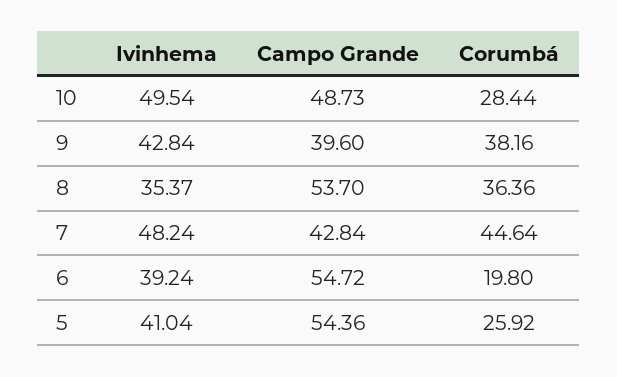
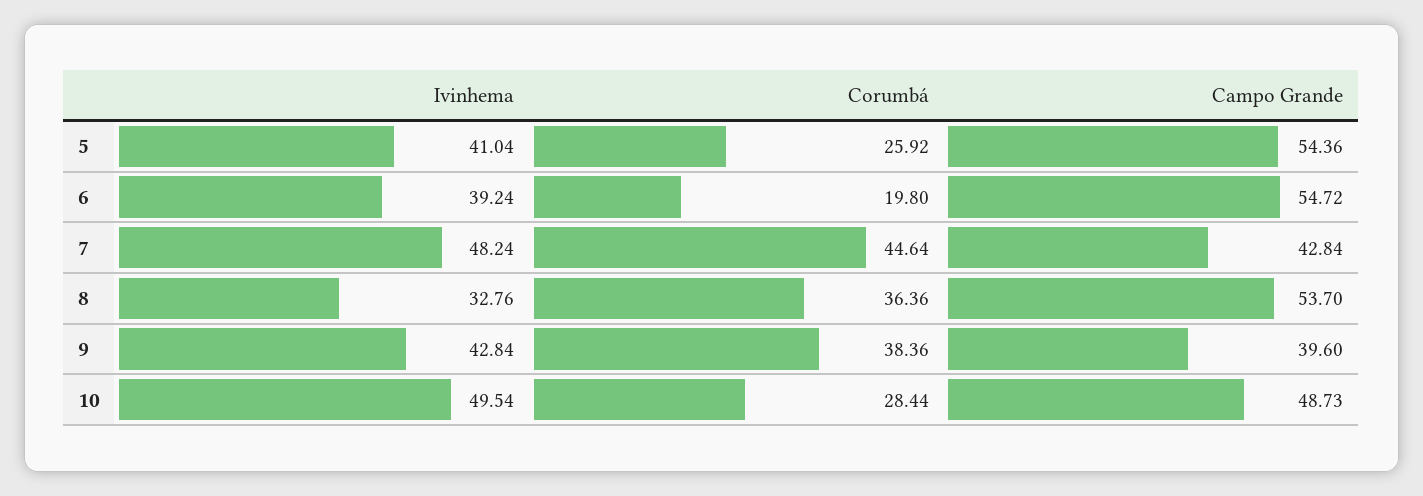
Corumbá, 9: 38.16 -> 38.36
Ivinhema, 8: 35.37 -> 32.76

